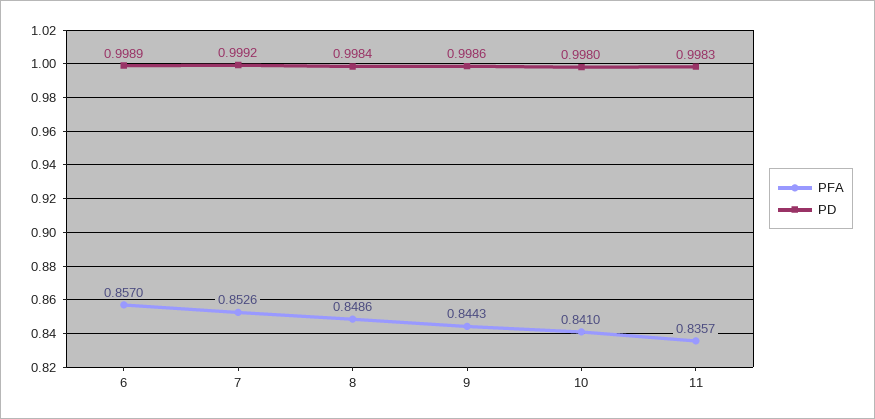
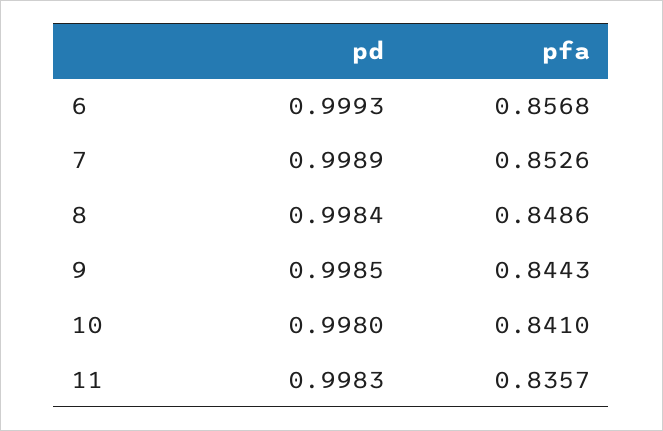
PFA, 6: 0.857 -> 0.8568
PD, 6: 0.9989 -> 0.9993
PD, 7: 0.9992 -> 0.9989
PD, 9: 0.9986 -> 0.9985

